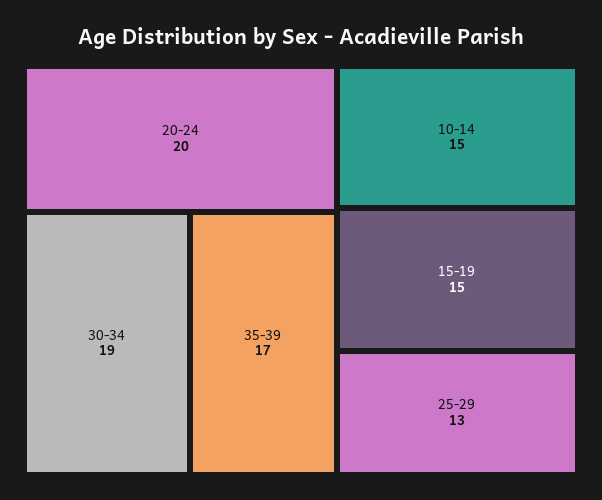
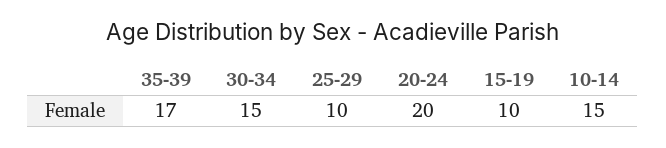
30-34: 19 -> 15
15-19: 15 -> 10
25-29: 13 -> 10

